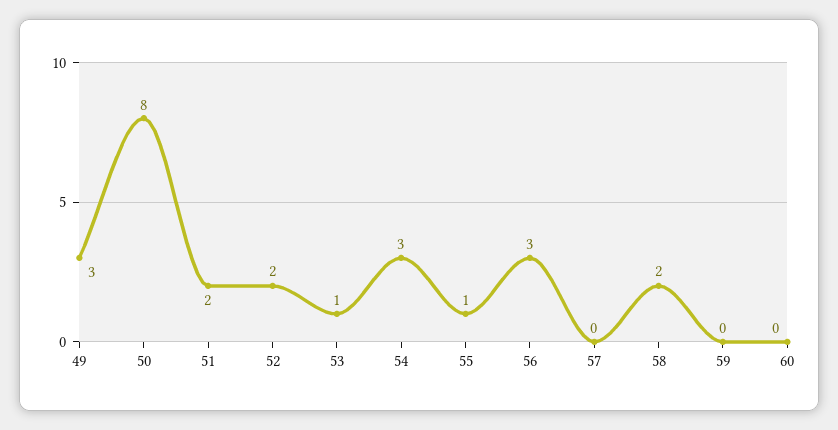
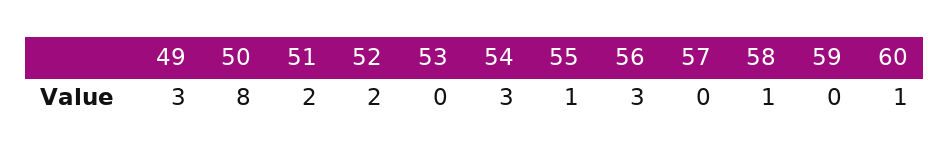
53: 1 -> 0
58: 2 -> 1
60: 0 -> 1

